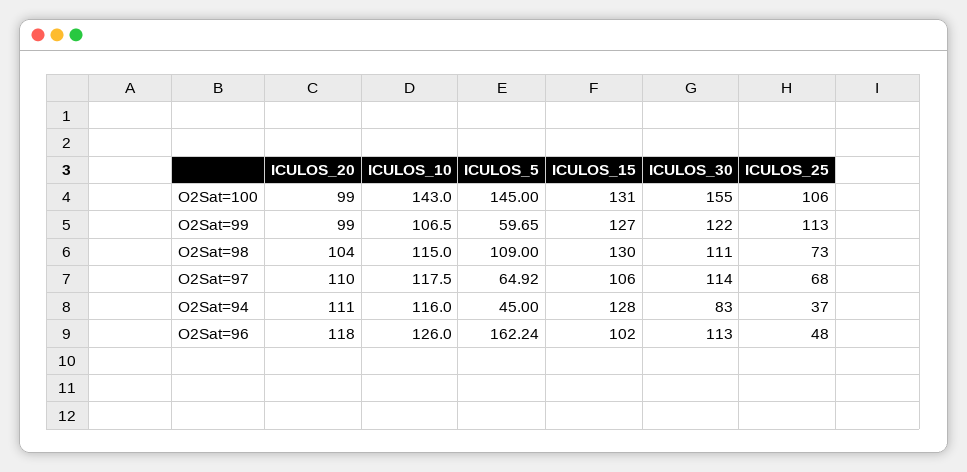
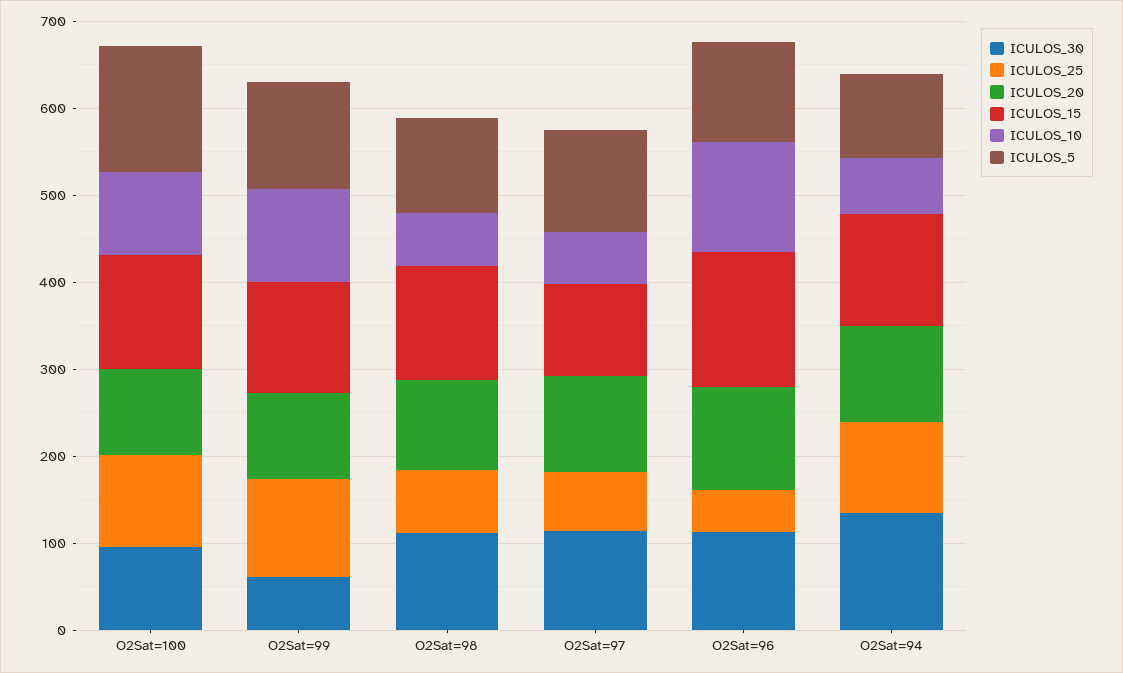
ICULOS_10, O2Sat=100: 143 -> 100
ICULOS_30, O2Sat=100: 155 -> 100
ICULOS_5, O2Sat=99: 59.65 -> 120
ICULOS_30, O2Sat=99: 122 -> 60
ICULOS_10, O2Sat=98: 115 -> 60
ICULOS_10, O2Sat=97: 117.5 -> 60
ICULOS_5, O2Sat=97: 64.92 -> 120
ICULOS_10, O2Sat=94: 116 -> 60
ICULOS_5, O2Sat=94: 45 -> 100
ICULOS_30, O2Sat=94: 83 -> 140
ICULOS_25, O2Sat=94: 37 -> 100
ICULOS_5, O2Sat=96: 162.24 -> 120
ICULOS_15, O2Sat=96: 102 -> 160

